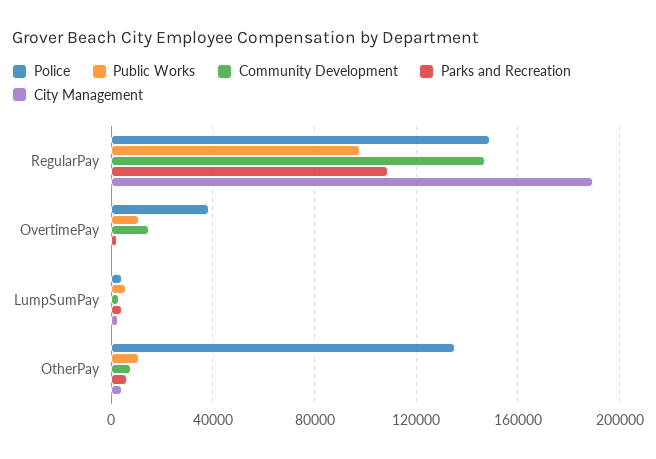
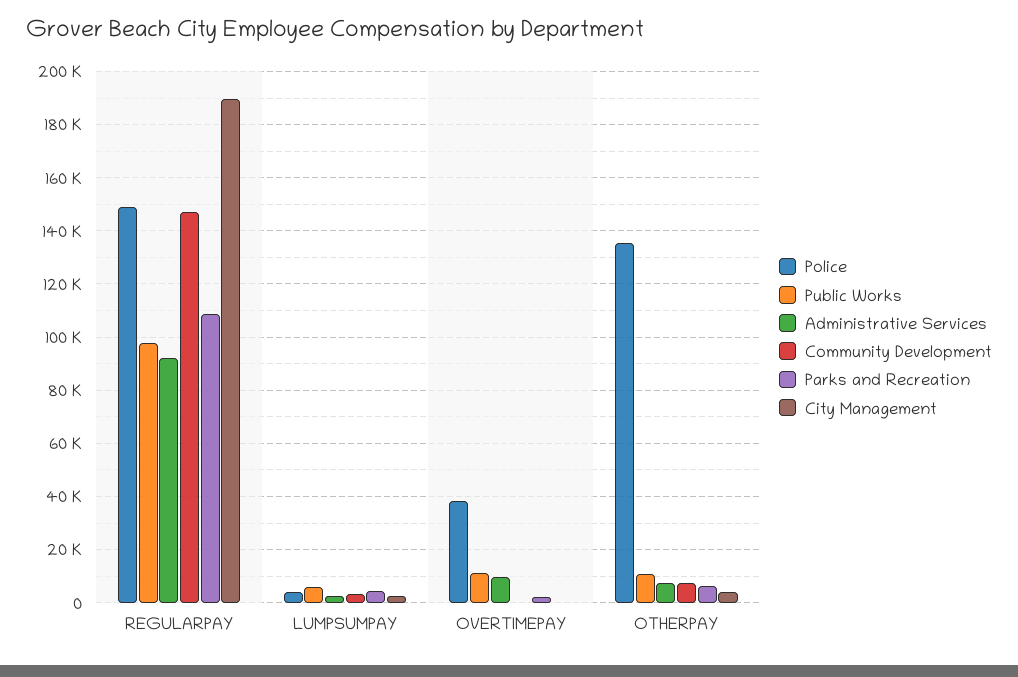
Community Development, OvertimePay: 15000 -> 0
Administrative Services, RegularPay: none -> 92500
Administrative Services, LumpSumPay: none -> 2500
Administrative Services, OvertimePay: none -> 10000
Administrative Services, OtherPay: none -> 7500

